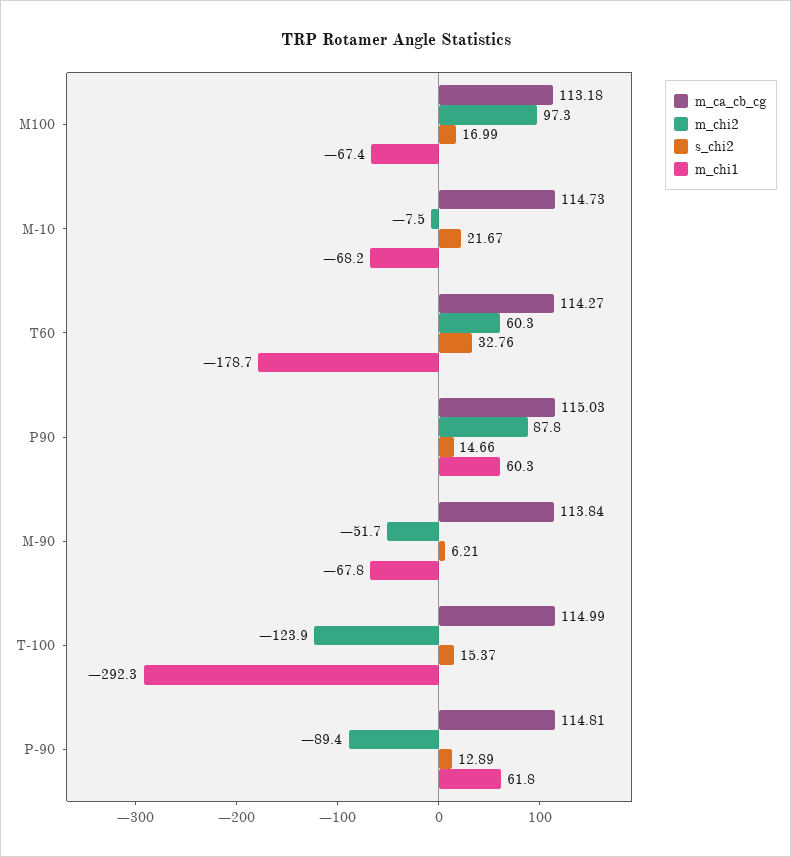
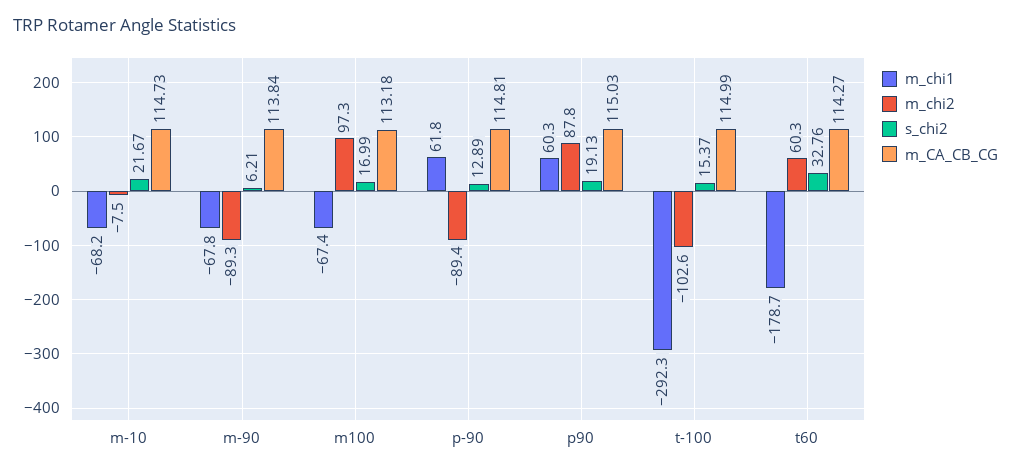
s_chi2, P90: 14.66 -> 19.13
m_chi2, M-90: -51.7 -> -89.3
m_chi2, T-100: -123.9 -> -102.6

